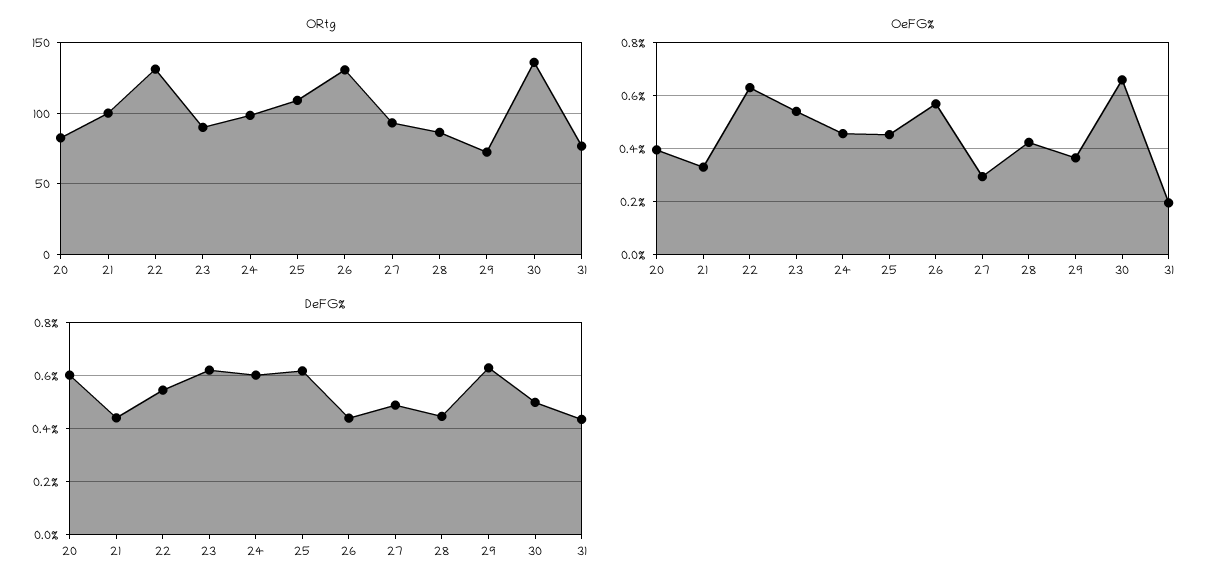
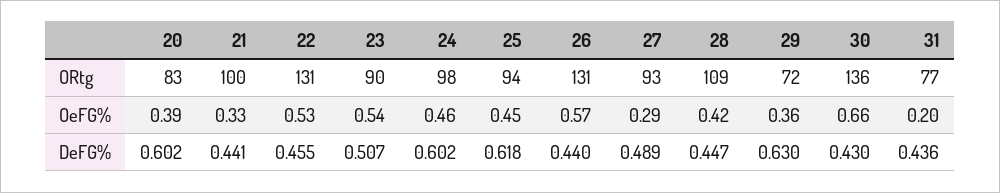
ORtg, 25: 110 -> 94
ORtg, 28: 85 -> 109
OeFG%, 22: 0.625 -> 0.53
DeFG%, 22: 0.55 -> 0.455
DeFG%, 23: 0.625 -> 0.507
DeFG%, 30: 0.5 -> 0.43

